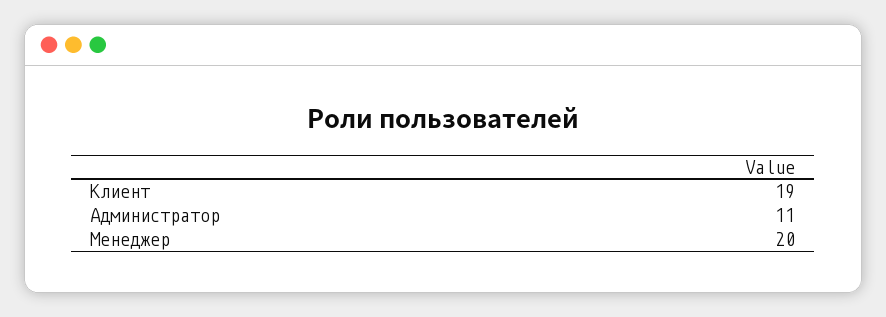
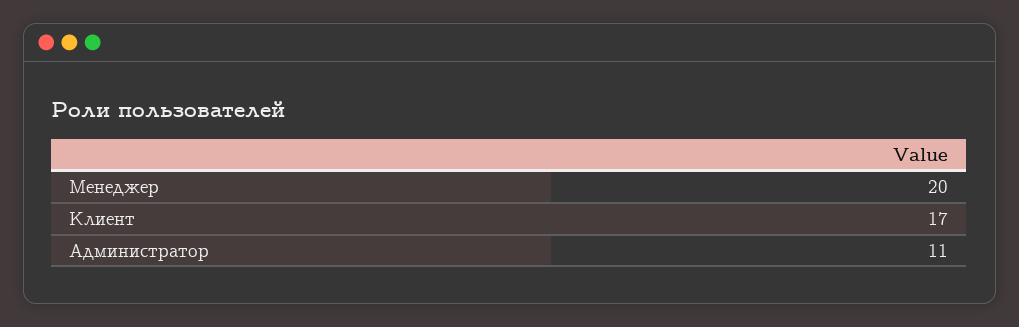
Клиент: 19 -> 17

